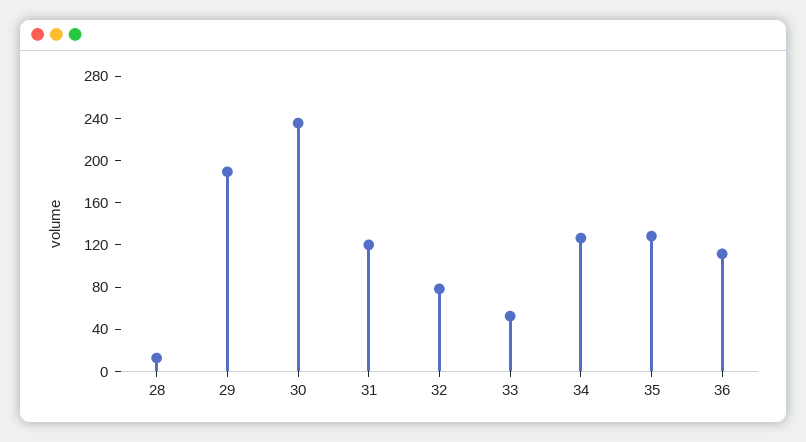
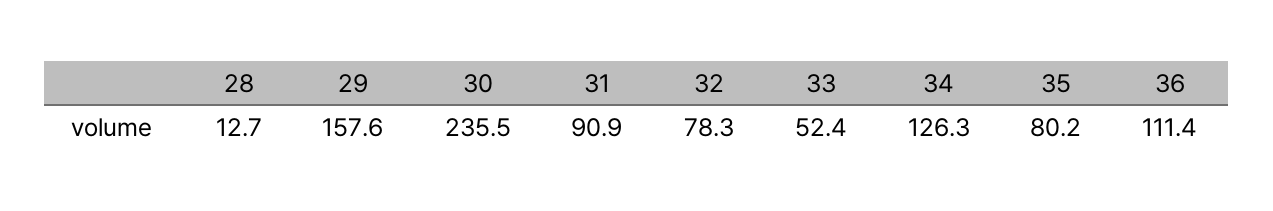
29: 190 -> 157.6
31: 120 -> 90.9
35: 130 -> 80.2

